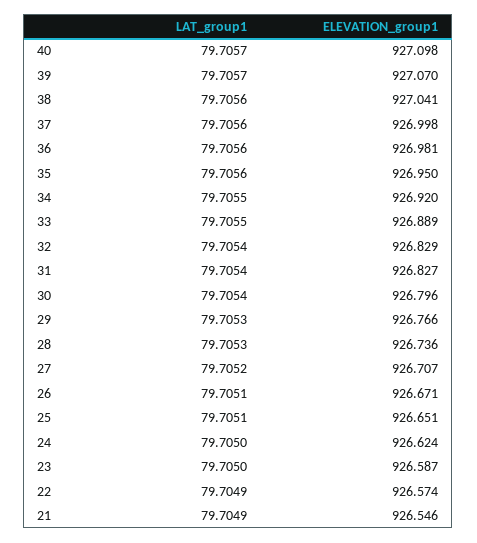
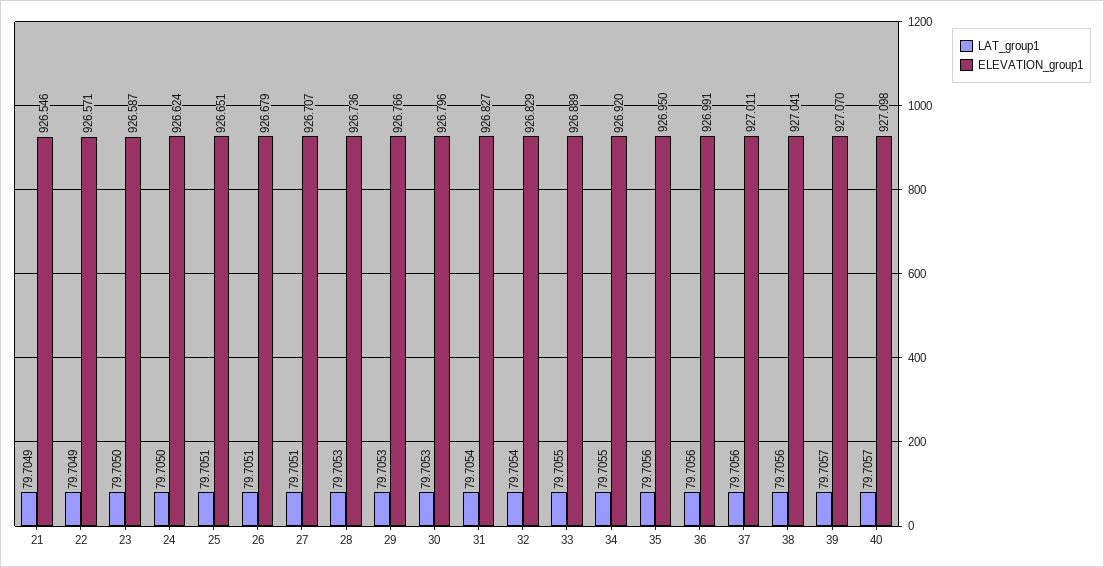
ELEVATION_group1, 37: 926.998 -> 927.011
ELEVATION_group1, 36: 926.981 -> 926.991
LAT_group1, 30: 79.7054 -> 79.7053
LAT_group1, 27: 79.7052 -> 79.7051
ELEVATION_group1, 26: 926.671 -> 926.679
ELEVATION_group1, 22: 926.574 -> 926.571

